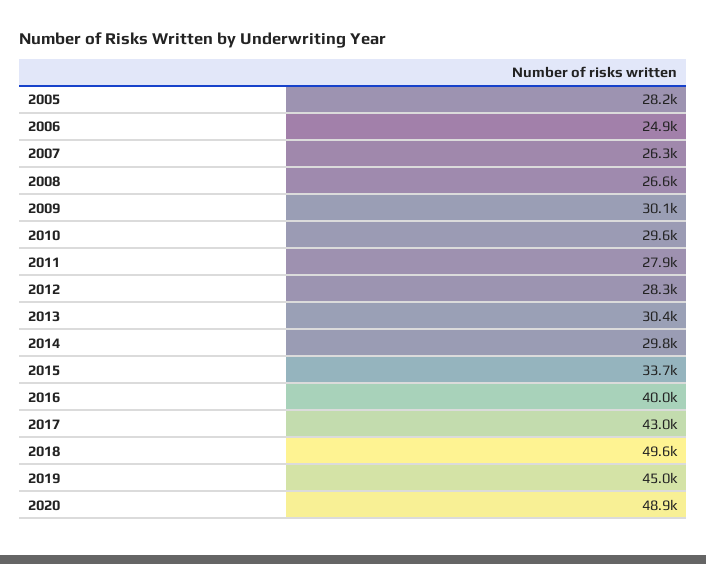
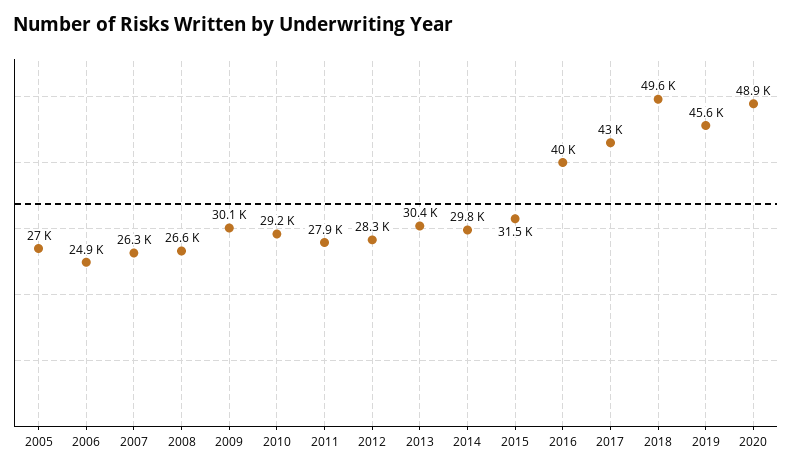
2005: 28200 -> 27000
2010: 29600 -> 29200
2015: 33700 -> 31500
2019: 45000 -> 45600

